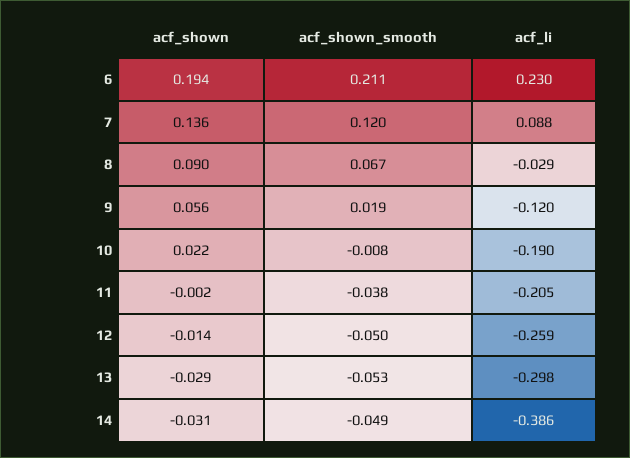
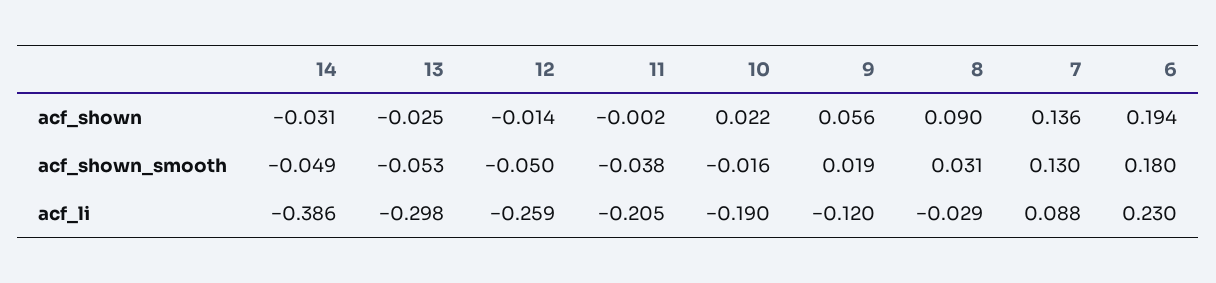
acf_shown_smooth, 6: 0.211 -> 0.18
acf_shown_smooth, 7: 0.12 -> 0.13
acf_shown_smooth, 8: 0.067 -> 0.031
acf_shown_smooth, 10: -0.008 -> -0.016
acf_shown, 13: -0.029 -> -0.025

